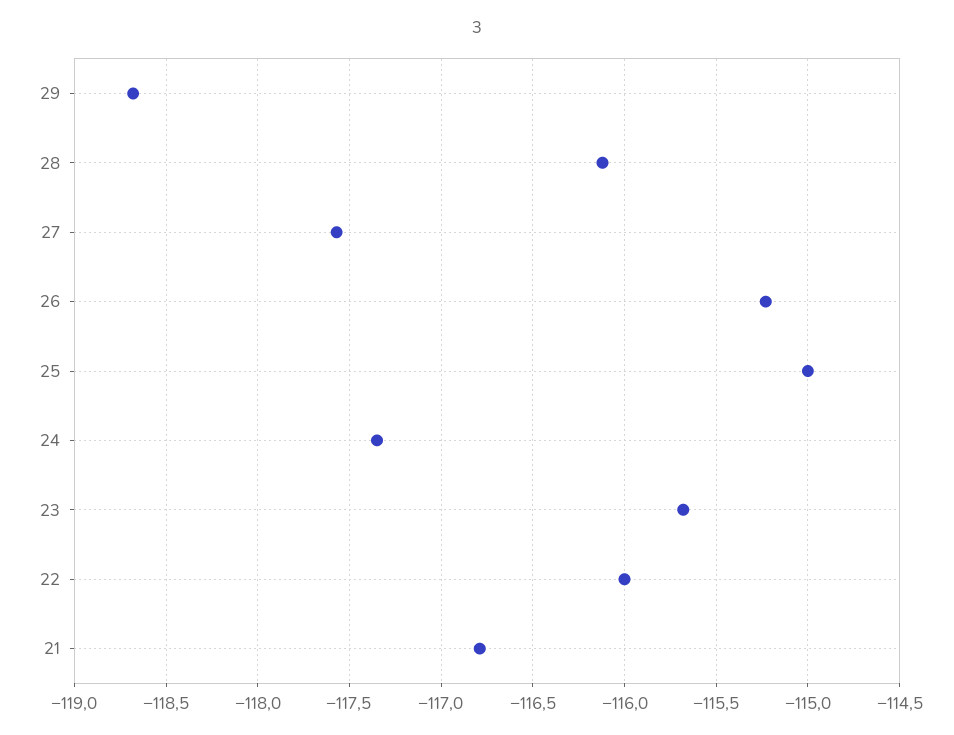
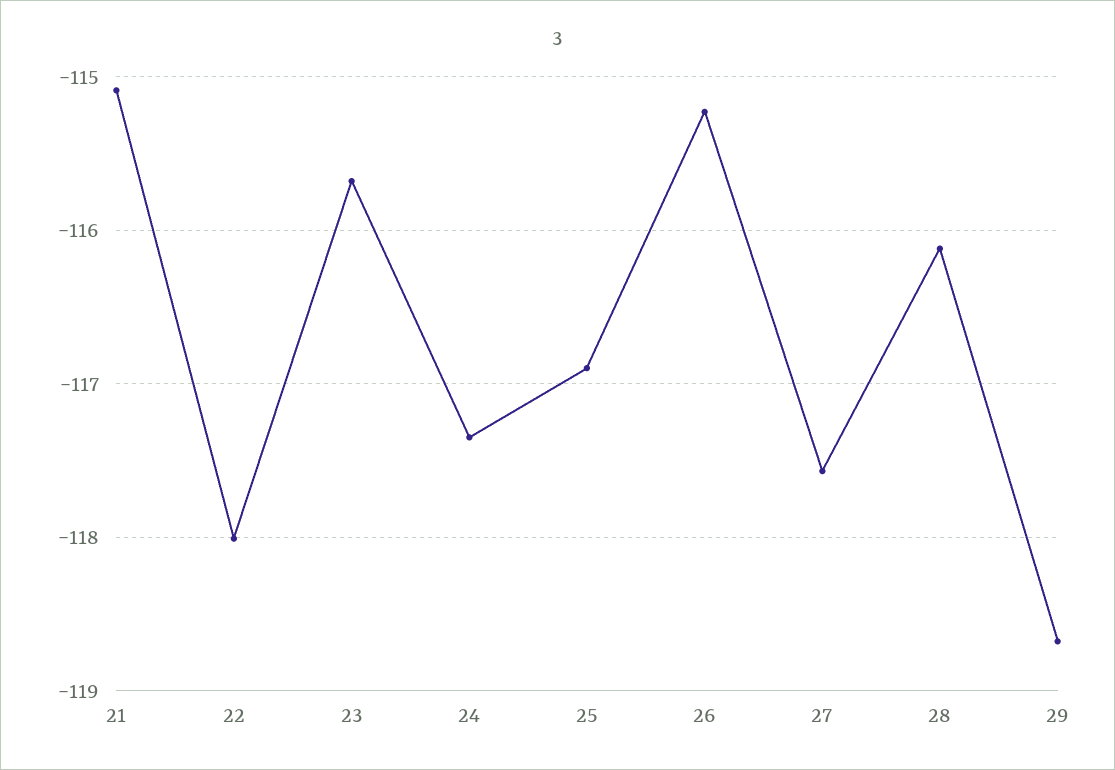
25: -115 -> -116.9
22: -116 -> -118
21: -116.8 -> -115.1

